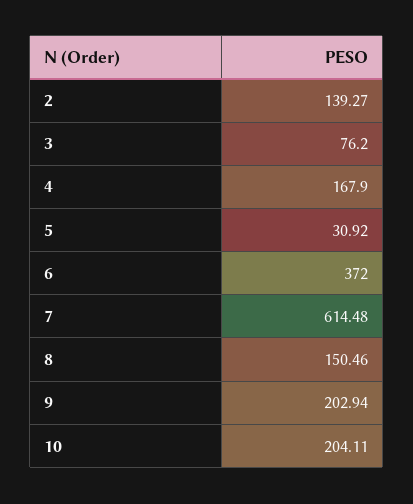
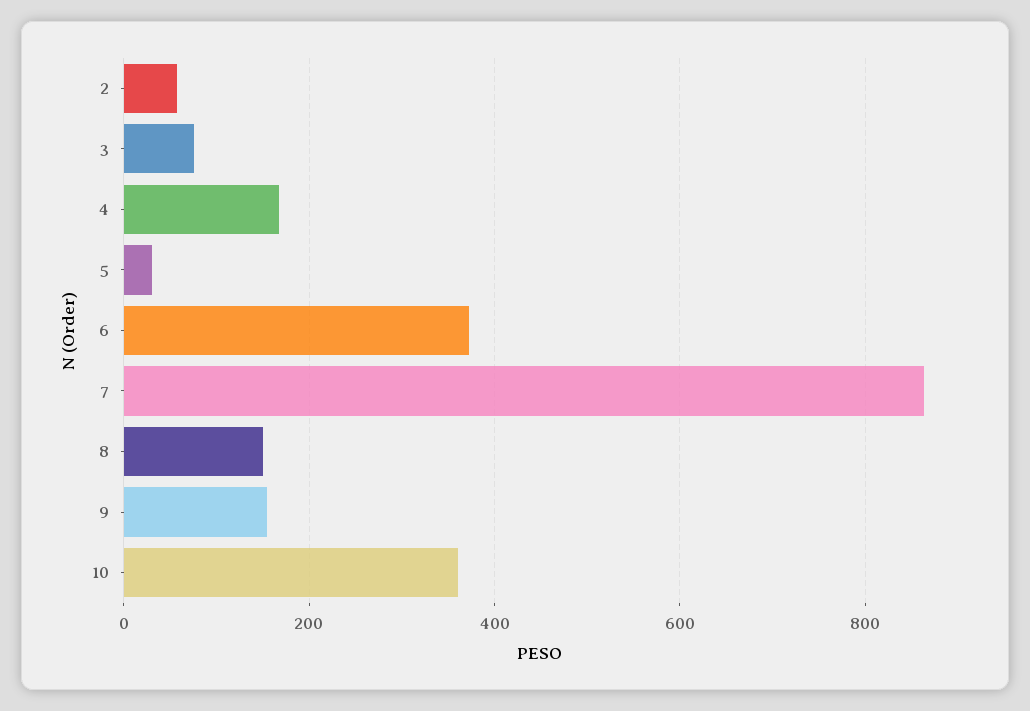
2: 139.27 -> 60
7: 614.48 -> 860
9: 202.94 -> 160
10: 204.11 -> 360

